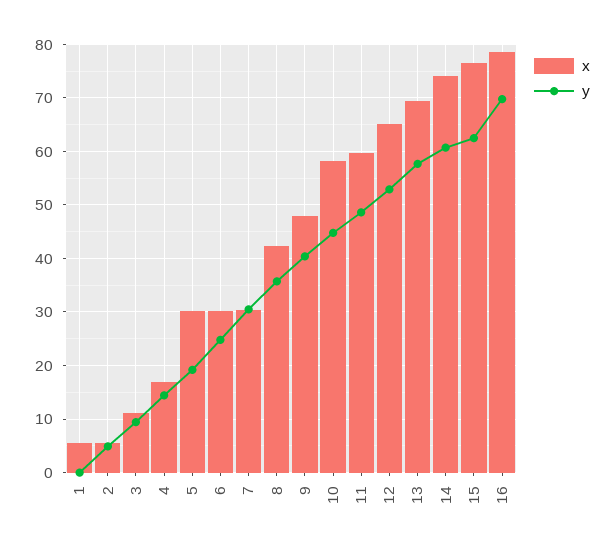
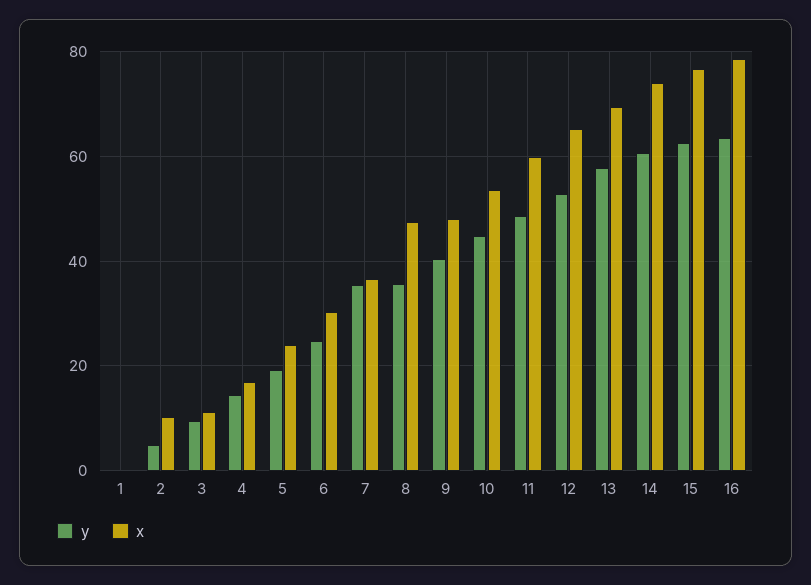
x, 1: 6 -> 0
x, 2: 6 -> 10
x, 5: 30 -> 24
x, 7: 30 -> 36
y, 7: 30 -> 36
x, 8: 42 -> 48
x, 10: 58 -> 54
y, 16: 70 -> 64

